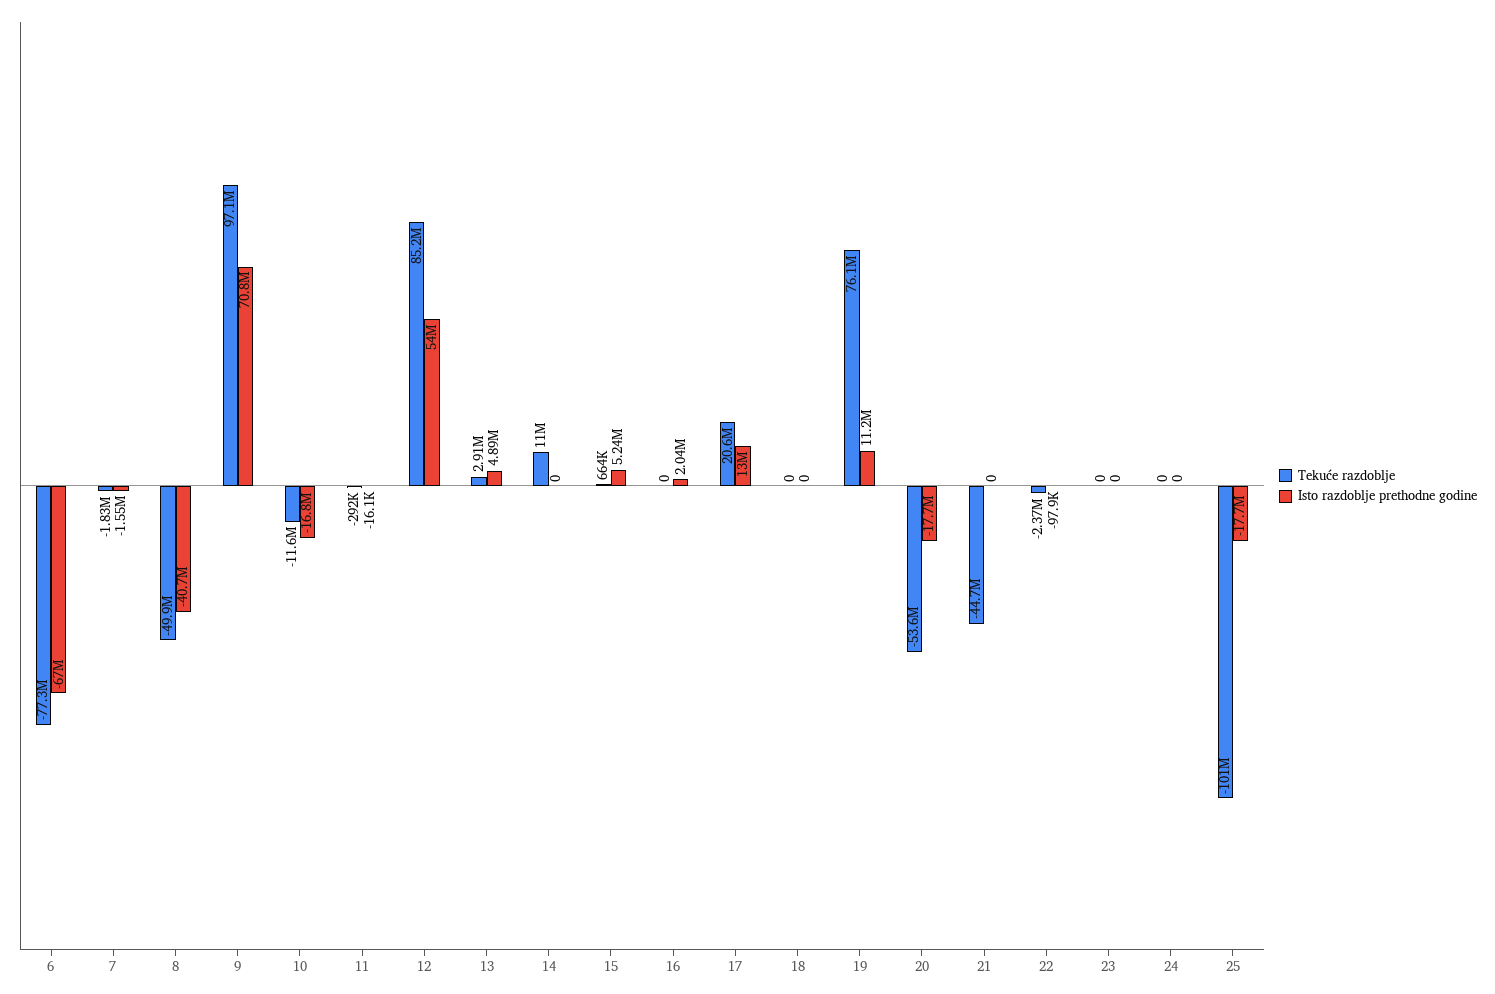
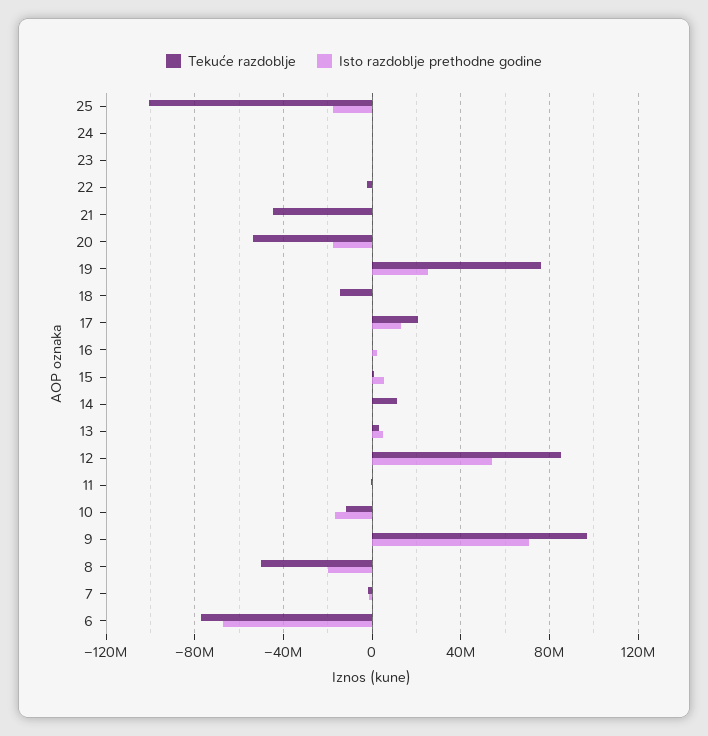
Isto razdoblje prethodne godine, 8: -40700000 -> -20000000
Tekuće razdoblje, 18: 0 -> -15000000
Isto razdoblje prethodne godine, 19: 11200000 -> 25000000

